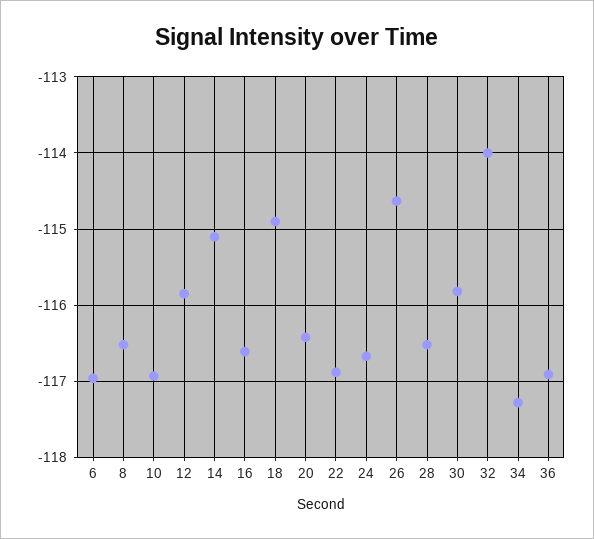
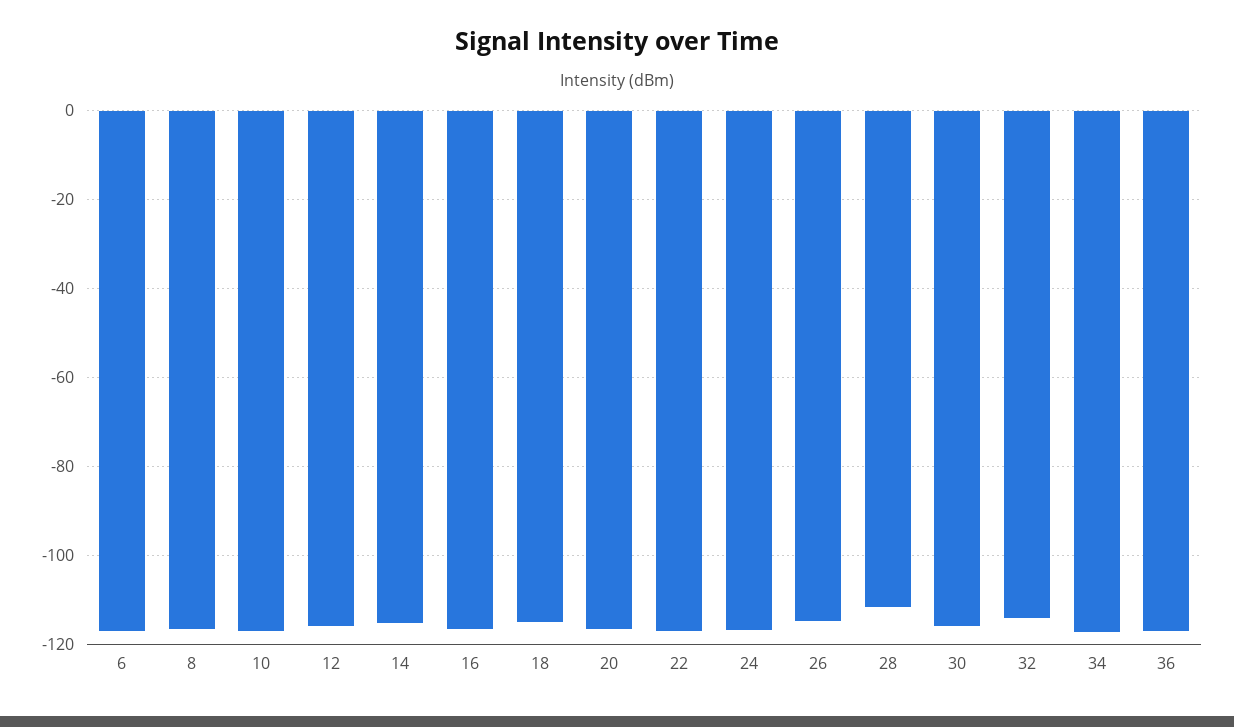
28: -116.5 -> -112

